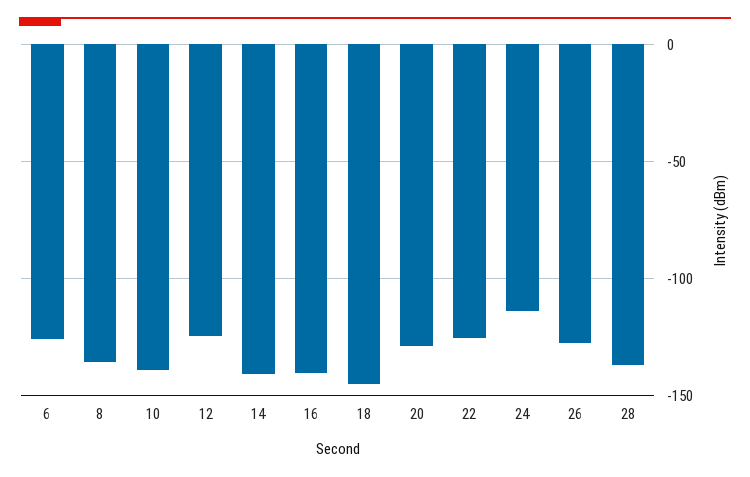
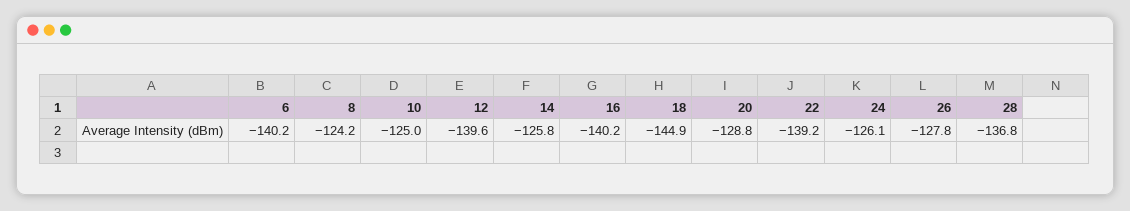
6: -125 -> -140.2
8: -135 -> -124.2
10: -140 -> -125
12: -125 -> -139.6
14: -140 -> -125.8
22: -125 -> -139.2
24: -115 -> -126.1

